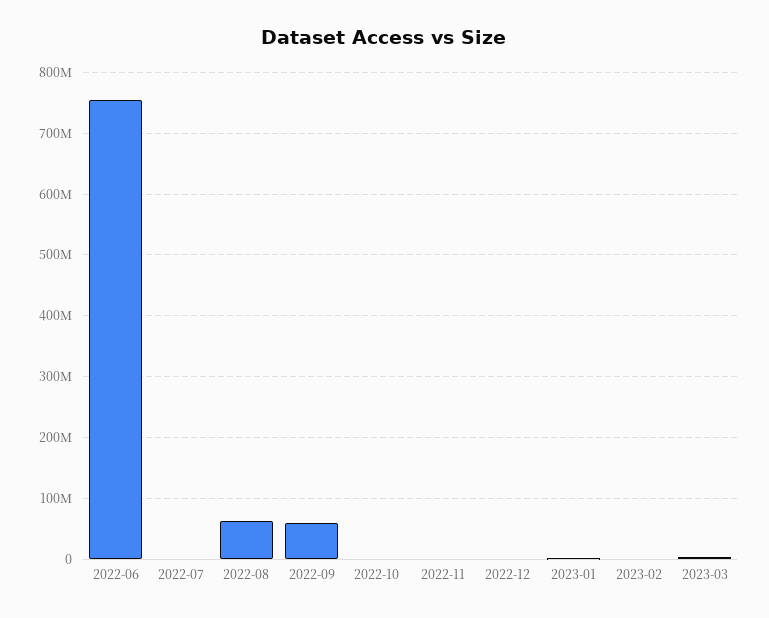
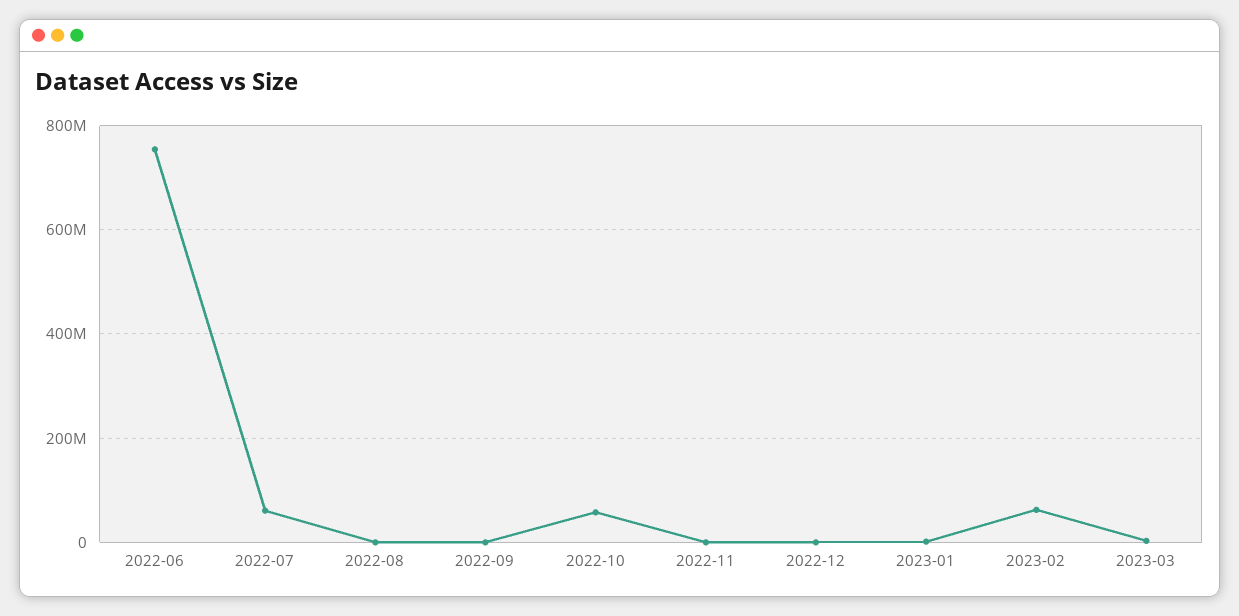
2022-07: 0 -> 60000000
2022-08: 60000000 -> 0
2022-09: 60000000 -> 0
2022-10: 0 -> 60000000
2023-02: 0 -> 60000000

